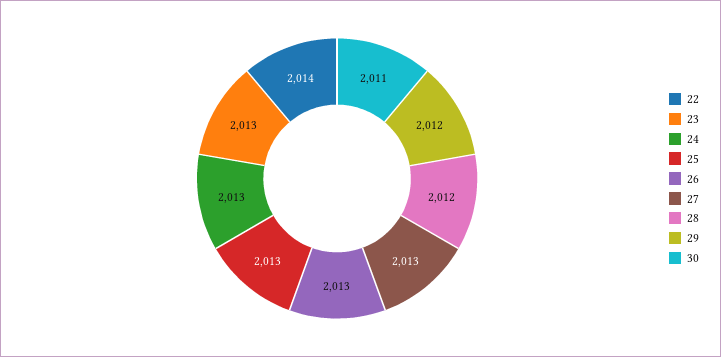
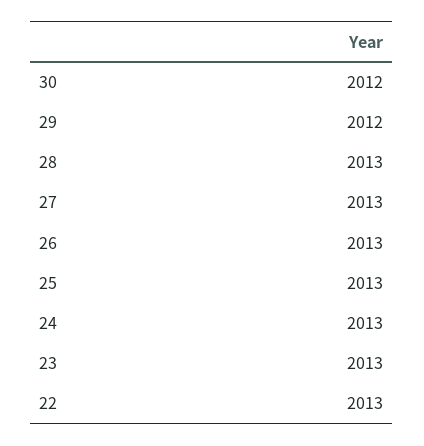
22: 2014 -> 2013
28: 2012 -> 2013
30: 2011 -> 2012

